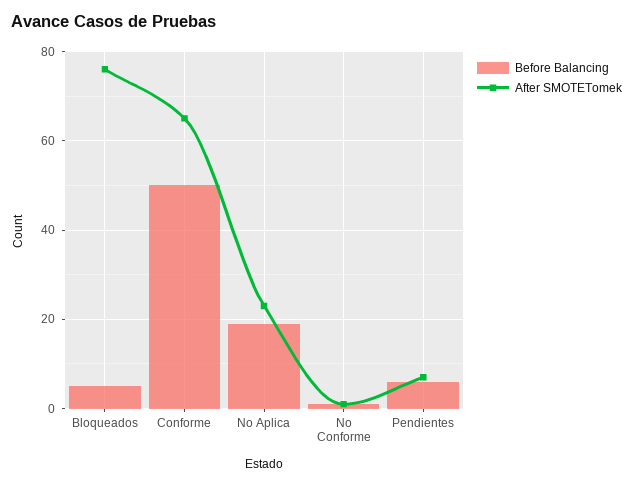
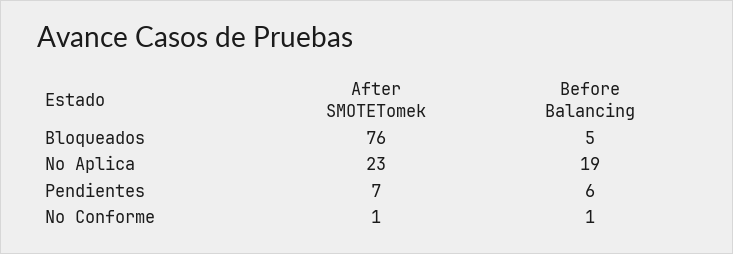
Before Balancing, Conforme: 50 -> none
After SMOTETomek, Conforme: 65 -> none

